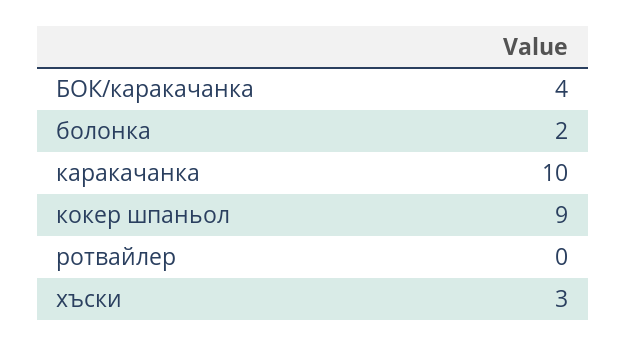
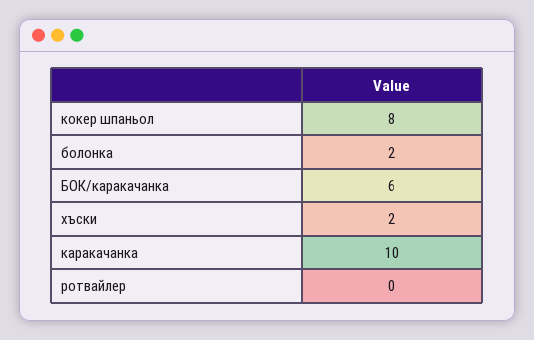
БОК/каракачанка: 4 -> 6
кокер шпаньол: 9 -> 8
хъски: 3 -> 2

